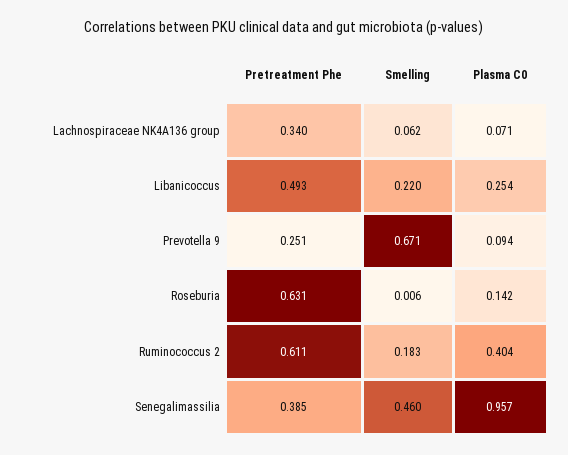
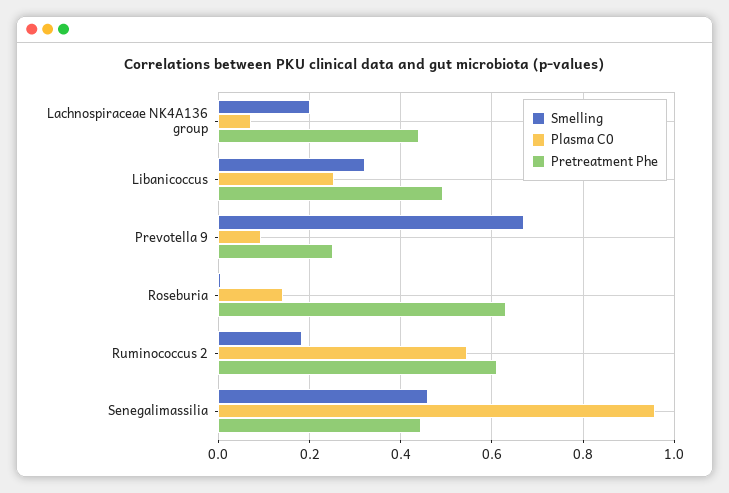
Pretreatment Phe, Lachnospiraceae NK4A136 group: 0.34 -> 0.44
Smelling, Lachnospiraceae NK4A136 group: 0.062 -> 0.2
Smelling, Libanicoccus: 0.22 -> 0.32
Plasma C0, Ruminococcus 2: 0.404 -> 0.54
Pretreatment Phe, Senegalimassilia: 0.385 -> 0.44

